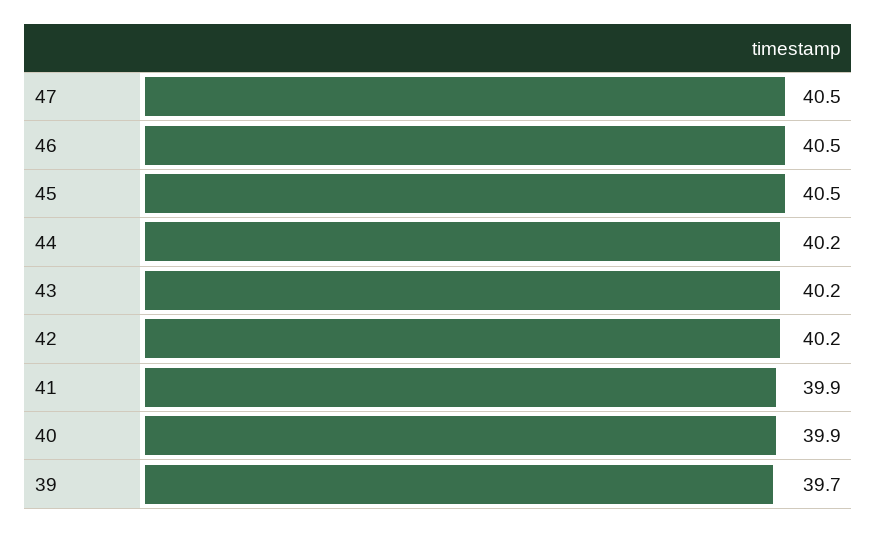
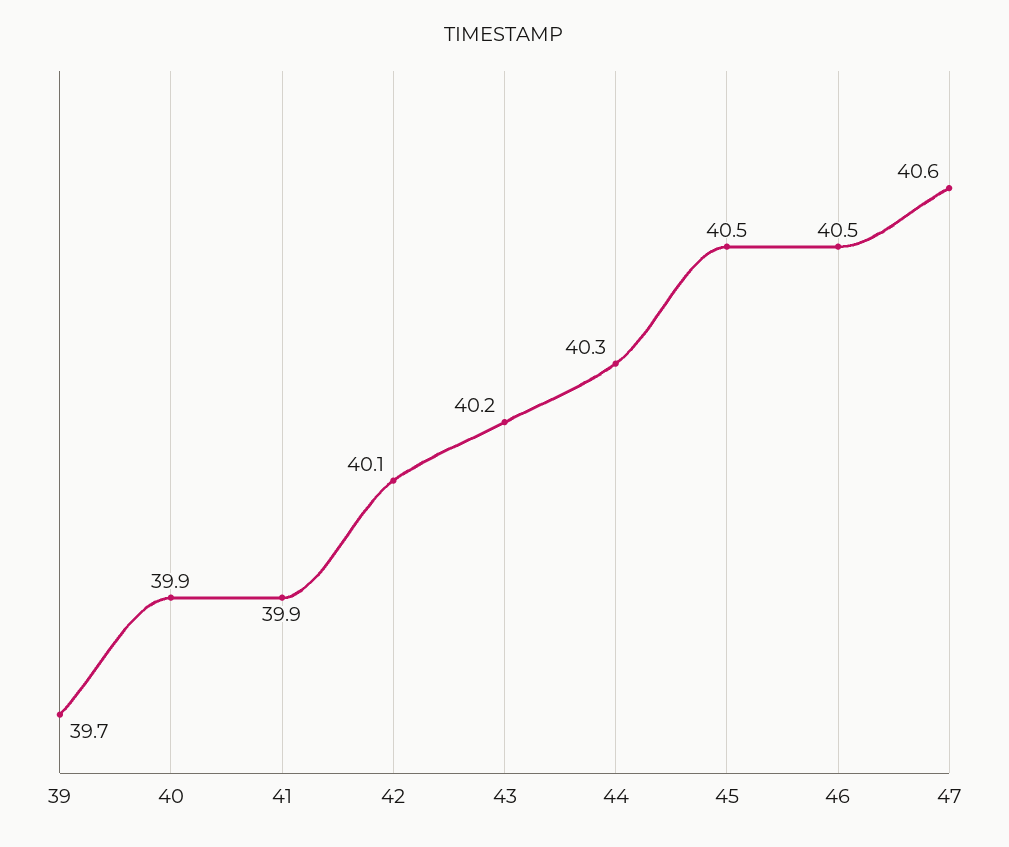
47: 40.5 -> 40.6
44: 40.2 -> 40.3
42: 40.2 -> 40.1

